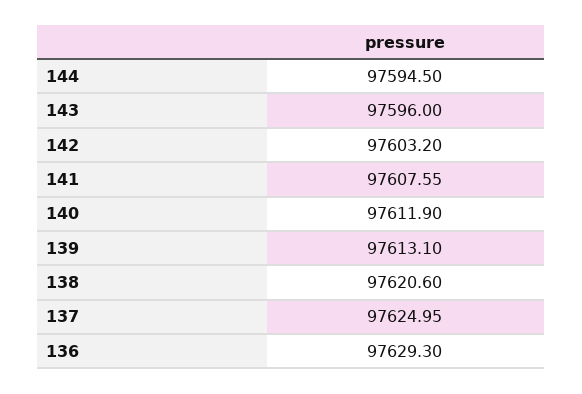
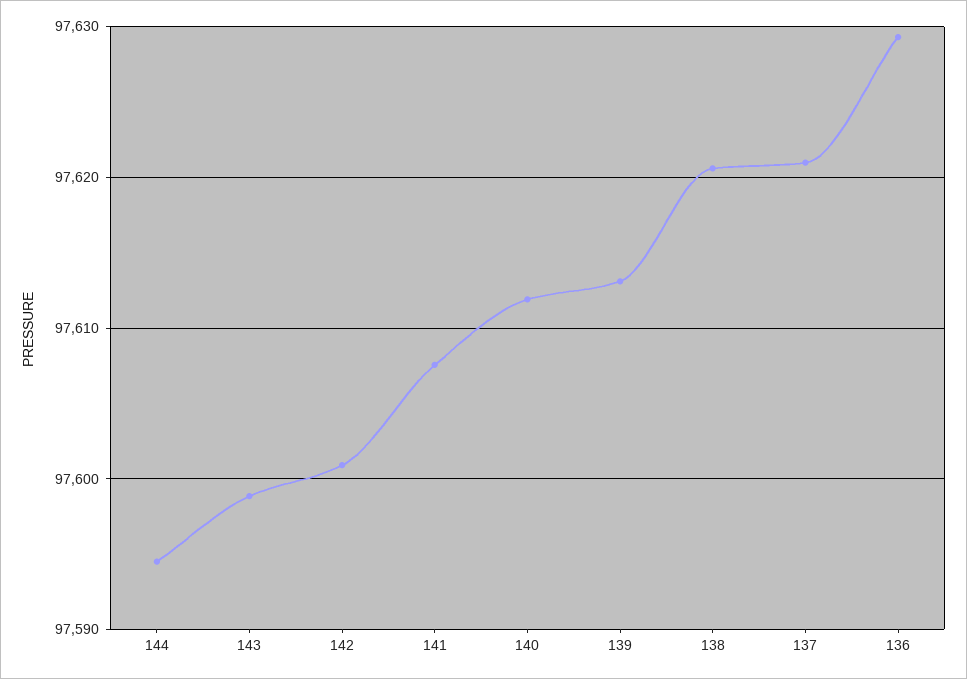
143: 97596 -> 97599
142: 97603.2 -> 97601
137: 97624.95 -> 97621

